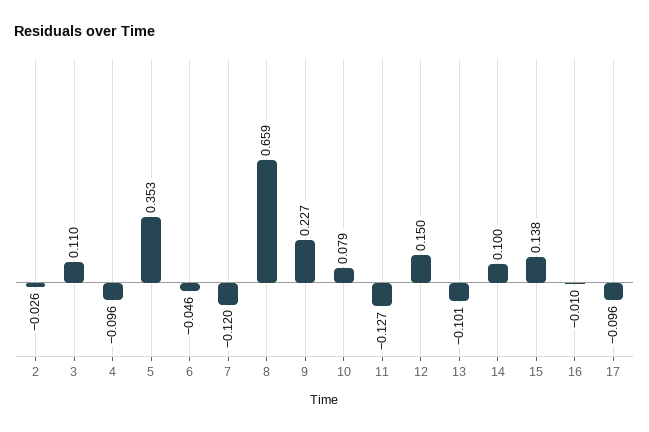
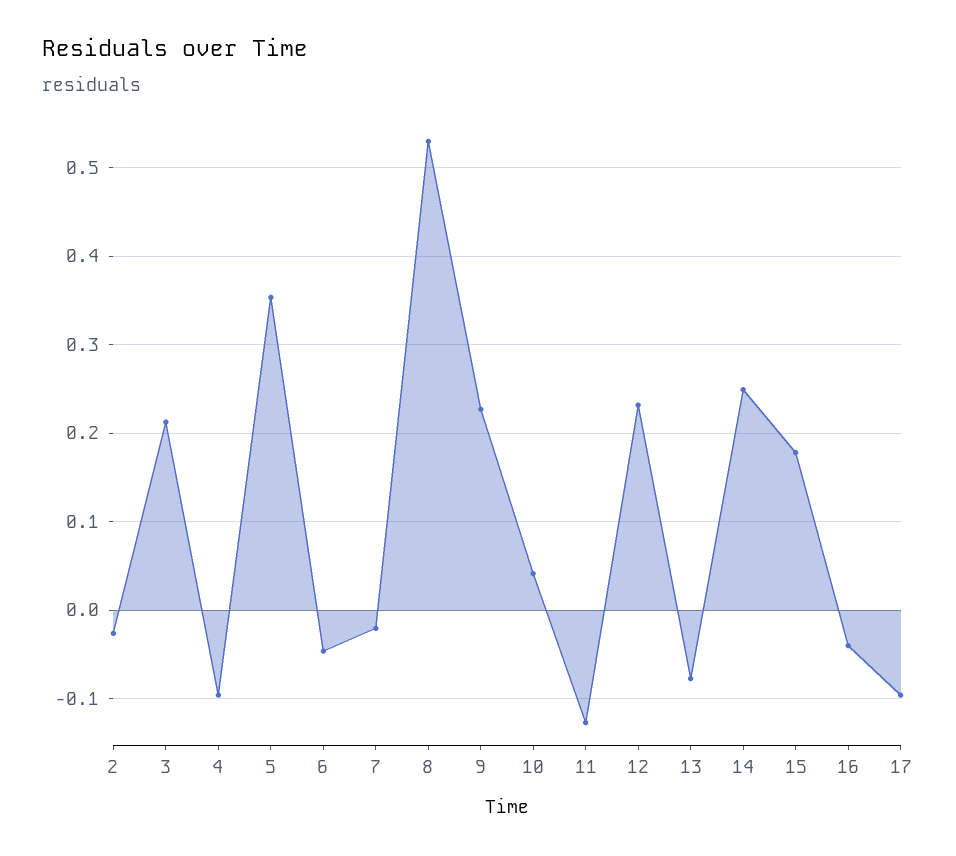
3: 0.11 -> 0.21
7: -0.12 -> -0.02
8: 0.659 -> 0.53
10: 0.079 -> 0.04
12: 0.15 -> 0.23
13: -0.101 -> -0.08
14: 0.1 -> 0.25
15: 0.138 -> 0.18
16: -0.01 -> -0.04

